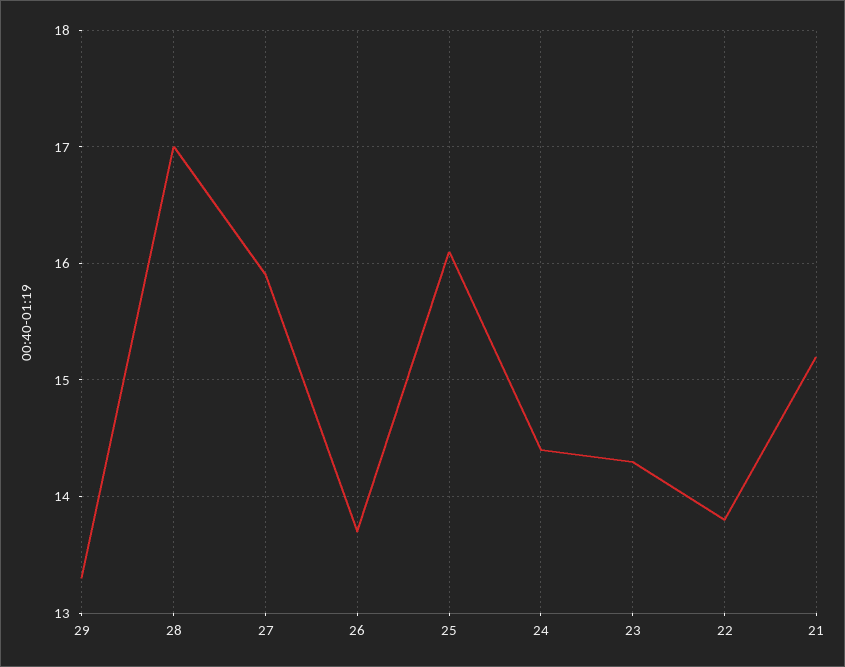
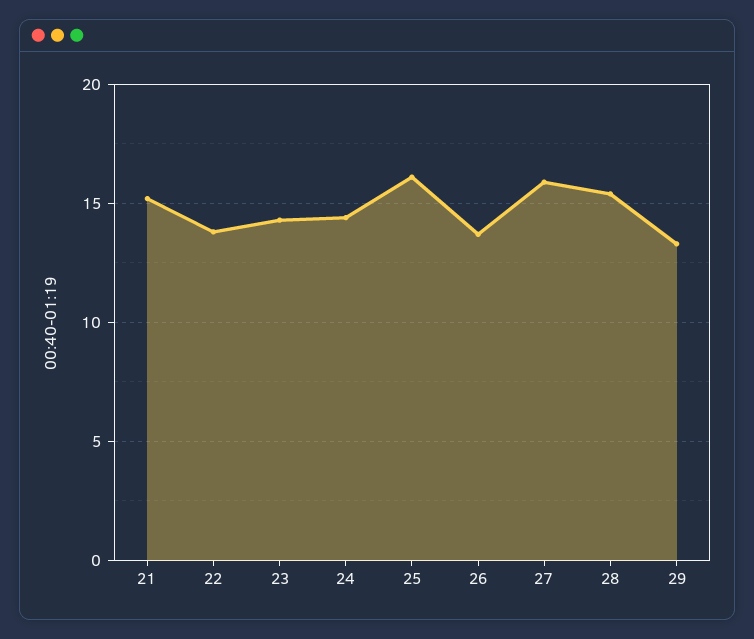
28: 17 -> 15.5

